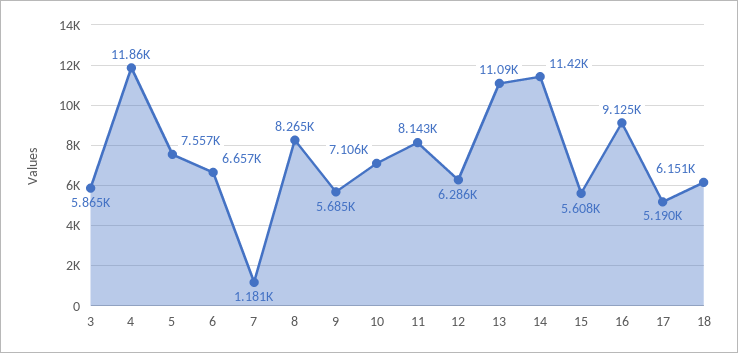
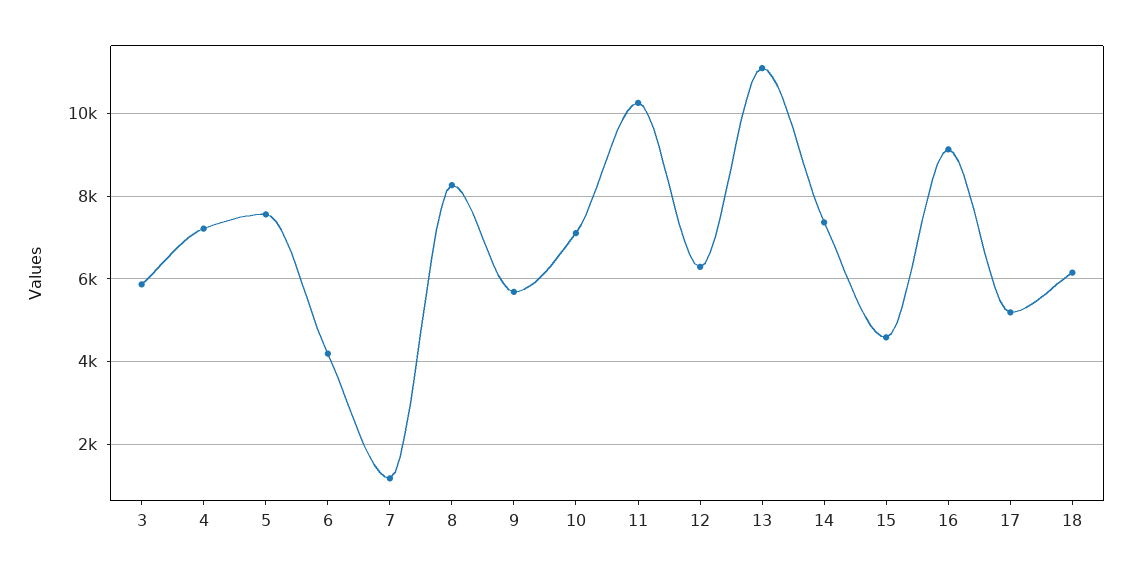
4: 11860 -> 7200
6: 6657 -> 4200
11: 8143 -> 10200
14: 11420 -> 7400
15: 5608 -> 4600

